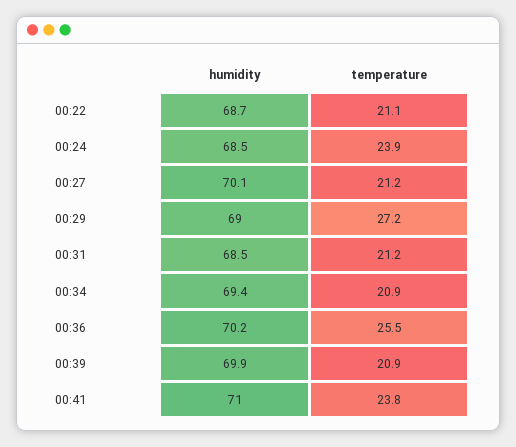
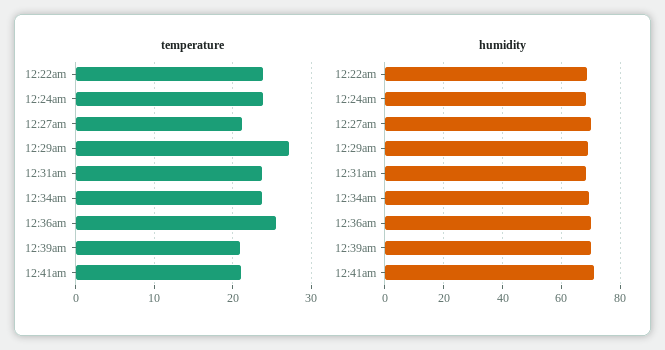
temperature, 00:22: 21.1 -> 24
temperature, 00:31: 21.2 -> 24
temperature, 00:34: 20.9 -> 24
temperature, 00:41: 23.8 -> 21

